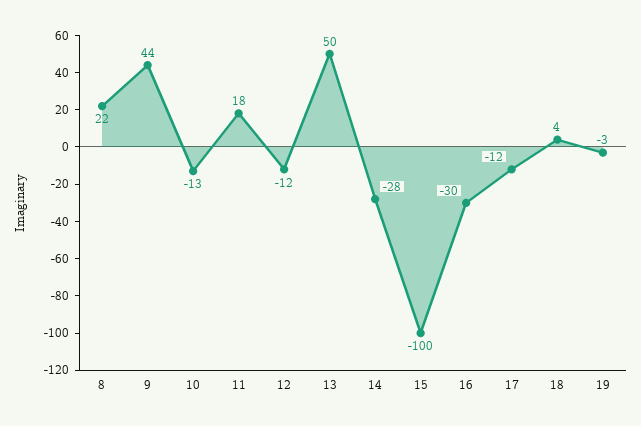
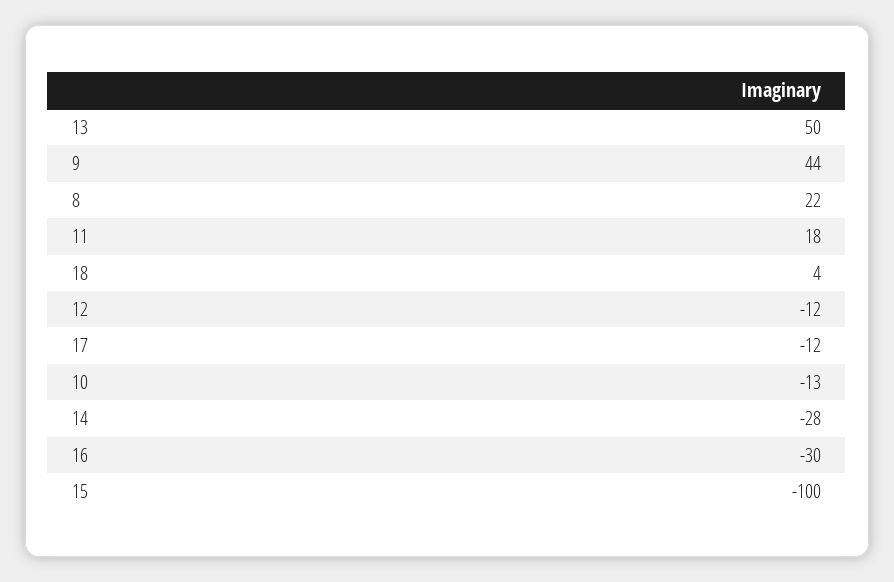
19: -3 -> none

